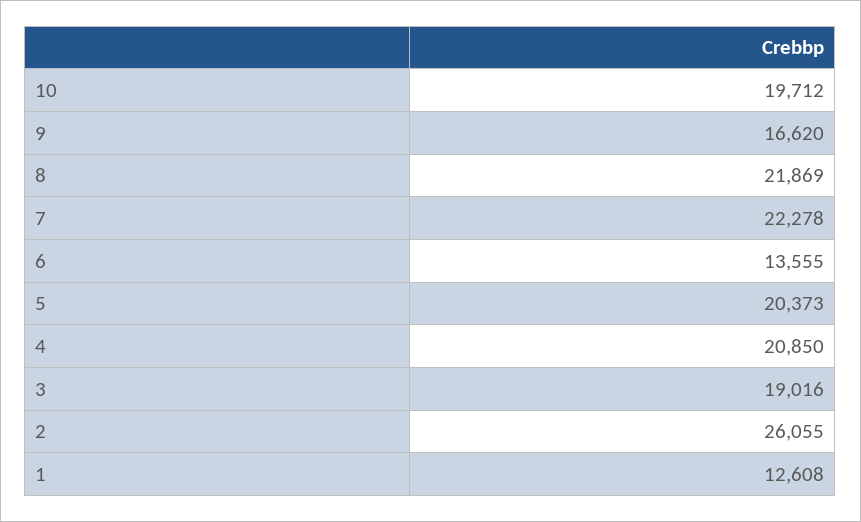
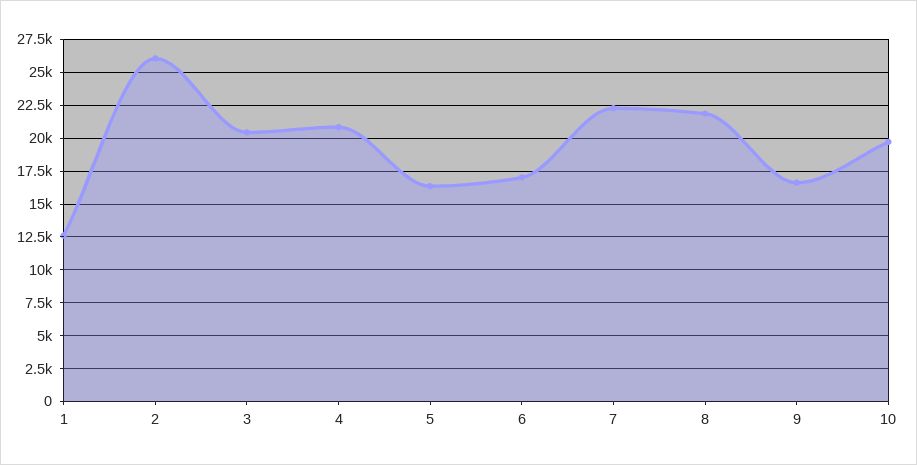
6: 13555 -> 17000
5: 20373 -> 16500
3: 19016 -> 20500

